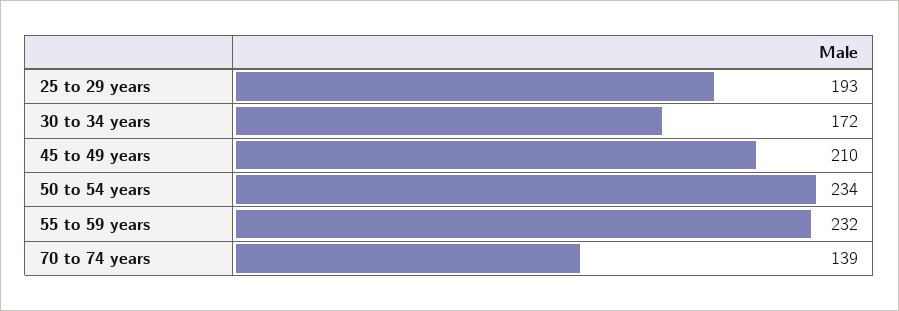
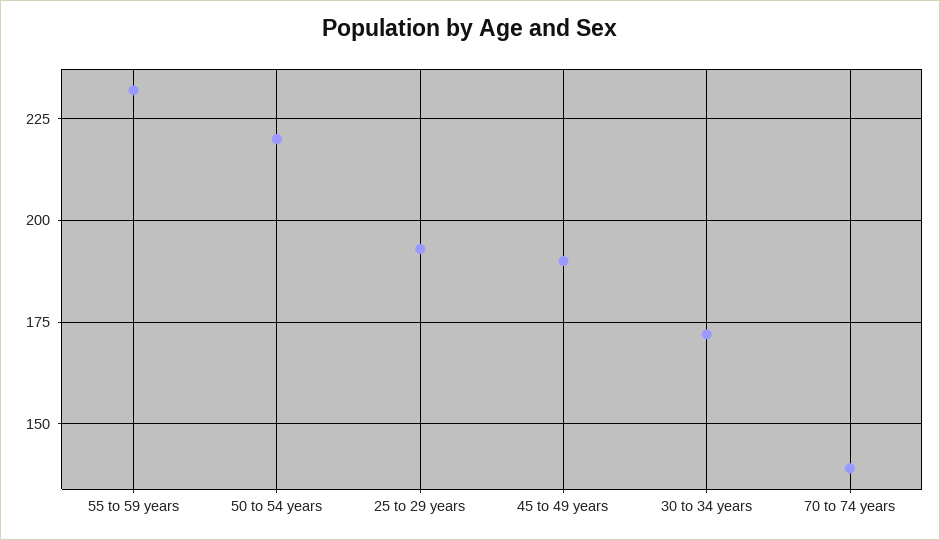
45 to 49 years: 210 -> 190
50 to 54 years: 234 -> 220

